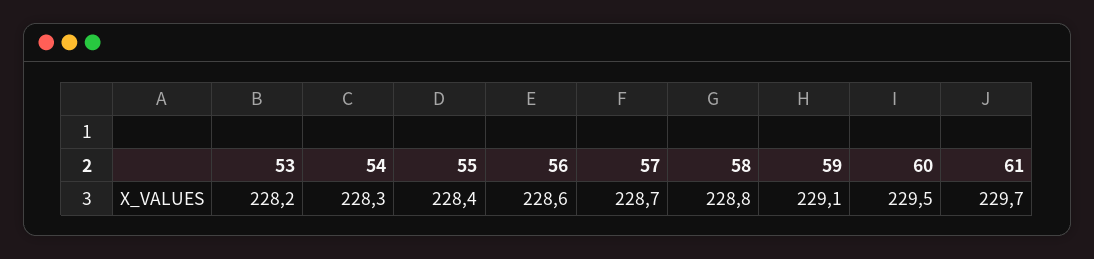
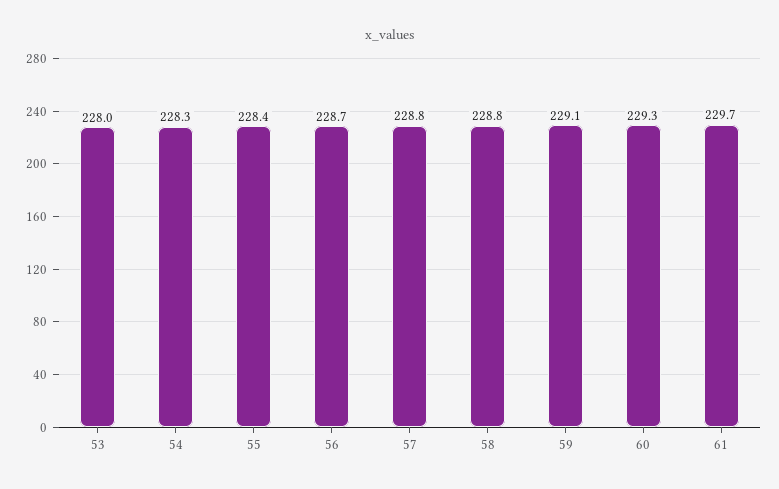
53: 228.2 -> 228
56: 228.6 -> 228.7
57: 228.7 -> 228.8
60: 229.5 -> 229.3

